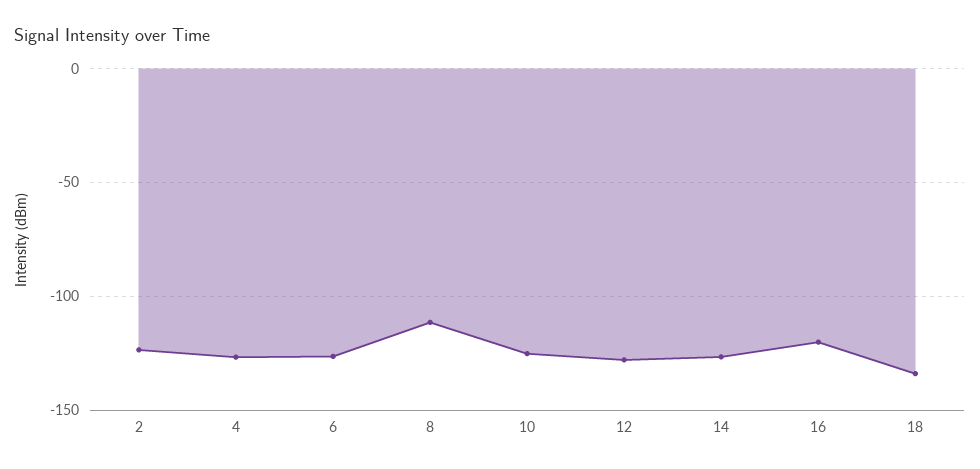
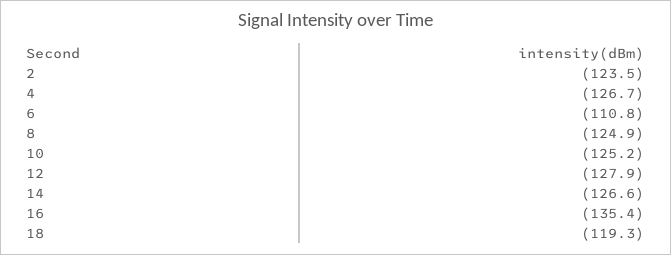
6: -125 -> -110.8
8: -110 -> -124.9
16: -120 -> -135.4
18: -135 -> -119.3

